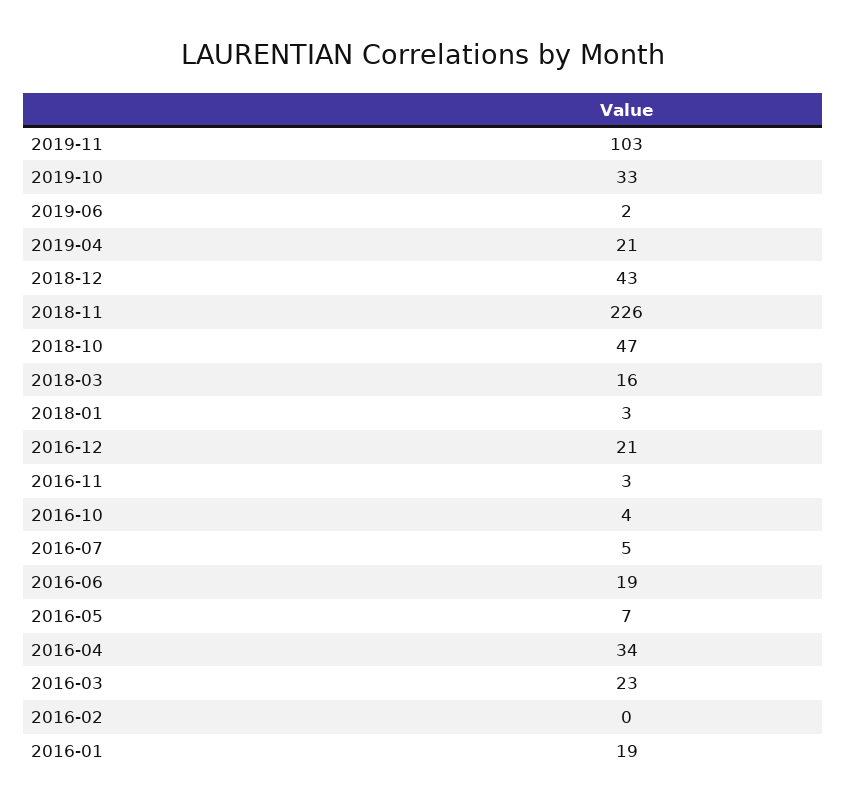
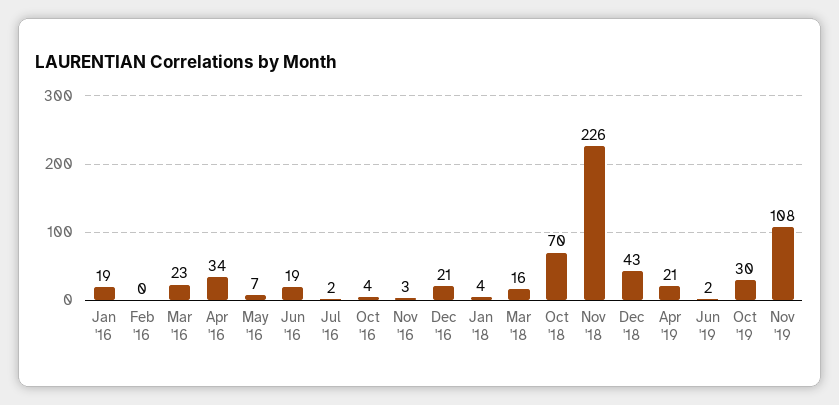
2019-11: 103 -> 108
2019-10: 33 -> 30
2018-10: 47 -> 70
2018-01: 3 -> 4
2016-07: 5 -> 2

